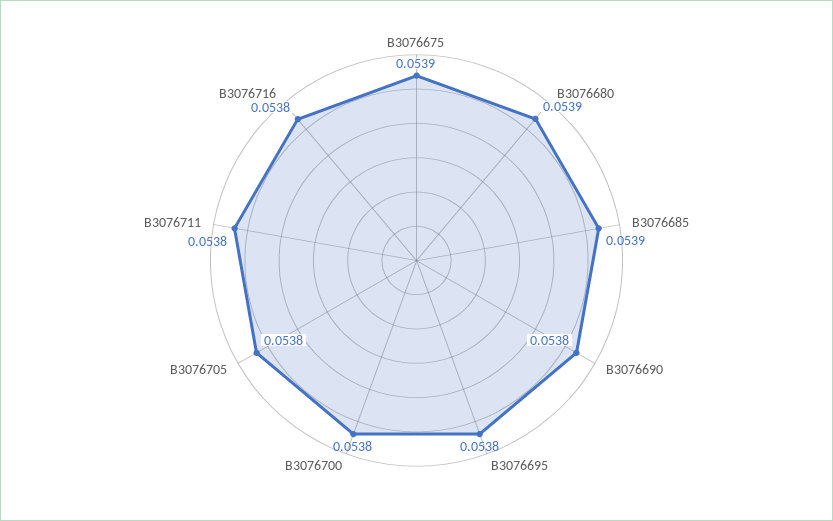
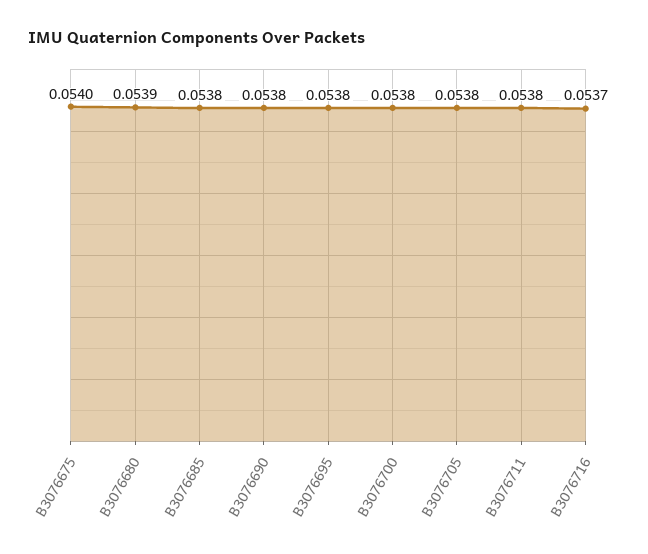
B3076675: 0.0539 -> 0.054
B3076685: 0.0539 -> 0.0538
B3076716: 0.0538 -> 0.0537

